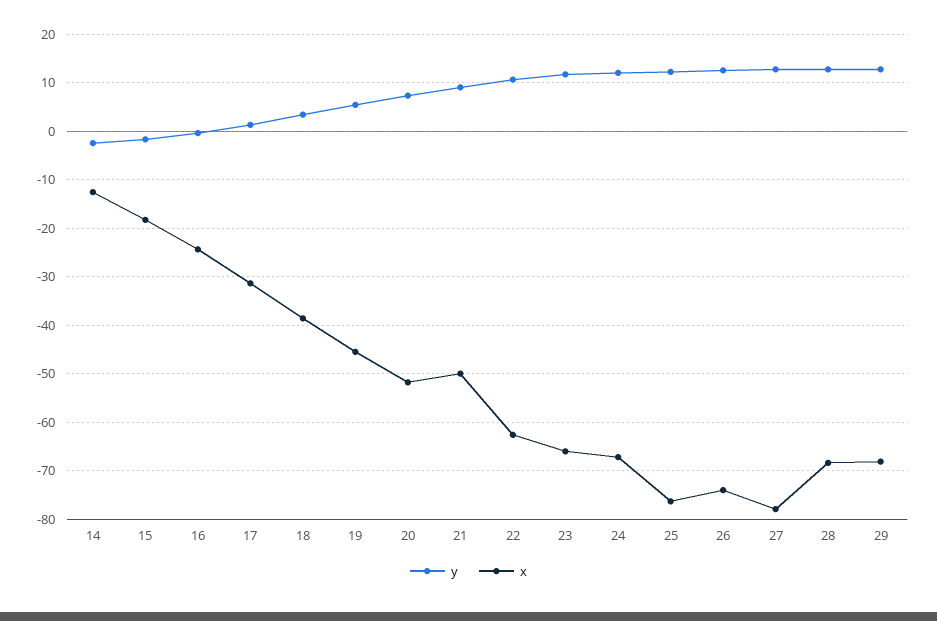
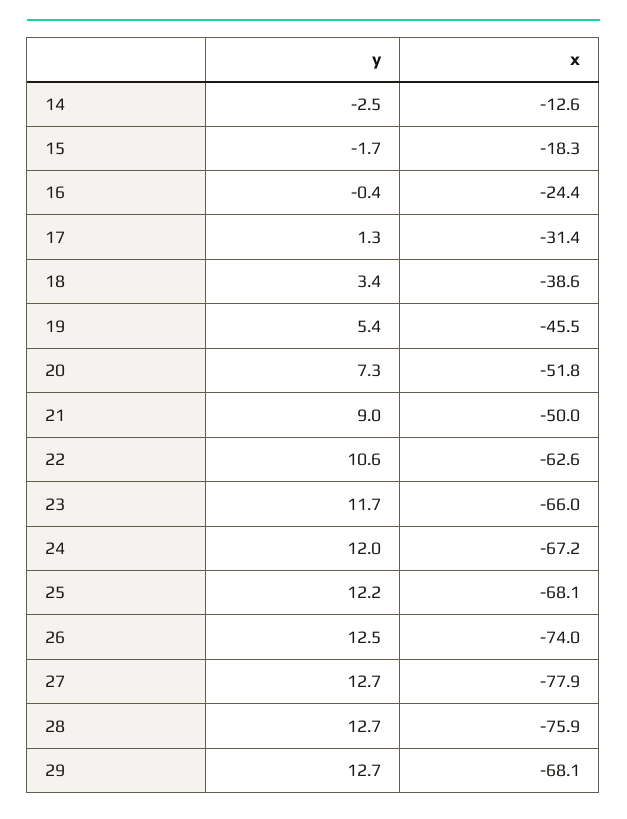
x, 25: -76 -> -68.1
x, 28: -68 -> -75.9

